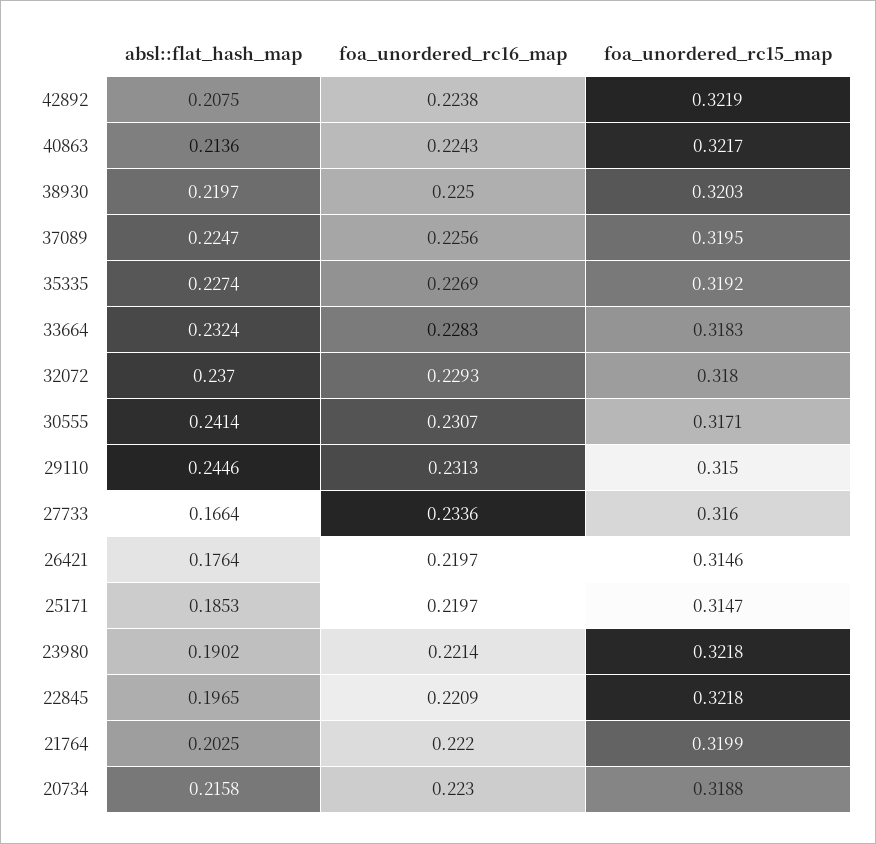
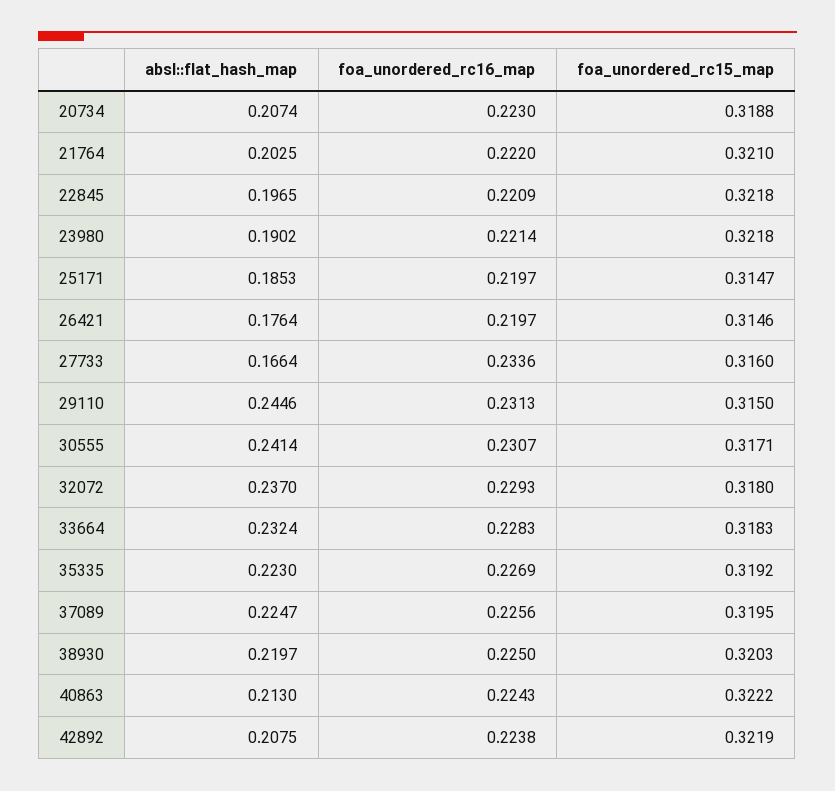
absl::flat_hash_map, 40863: 0.2136 -> 0.213
foa_unordered_rc15_map, 40863: 0.3217 -> 0.3222
absl::flat_hash_map, 35335: 0.2274 -> 0.223
foa_unordered_rc15_map, 21764: 0.3199 -> 0.321
absl::flat_hash_map, 20734: 0.2158 -> 0.2074

